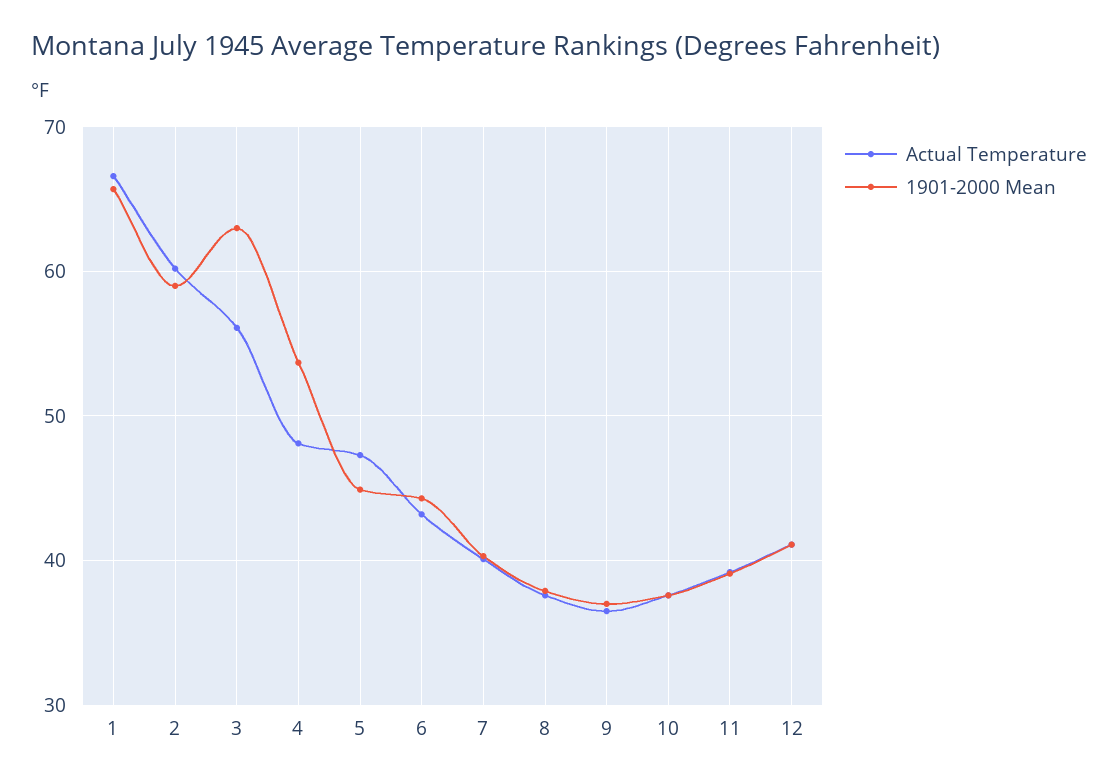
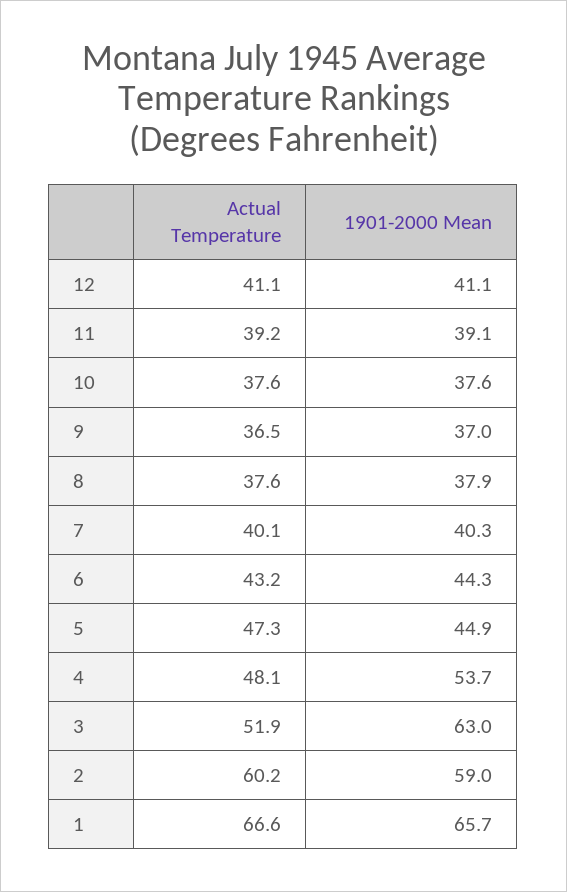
Actual Temperature, 3: 56 -> 51.9

